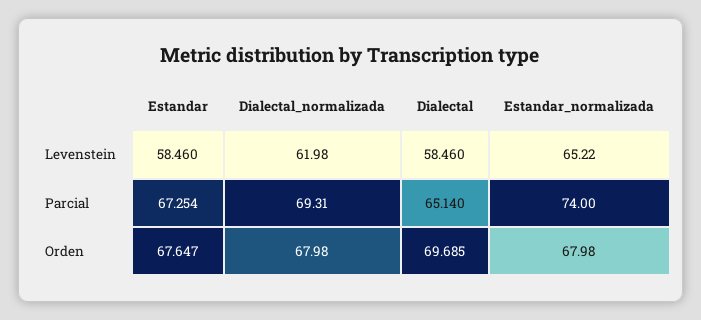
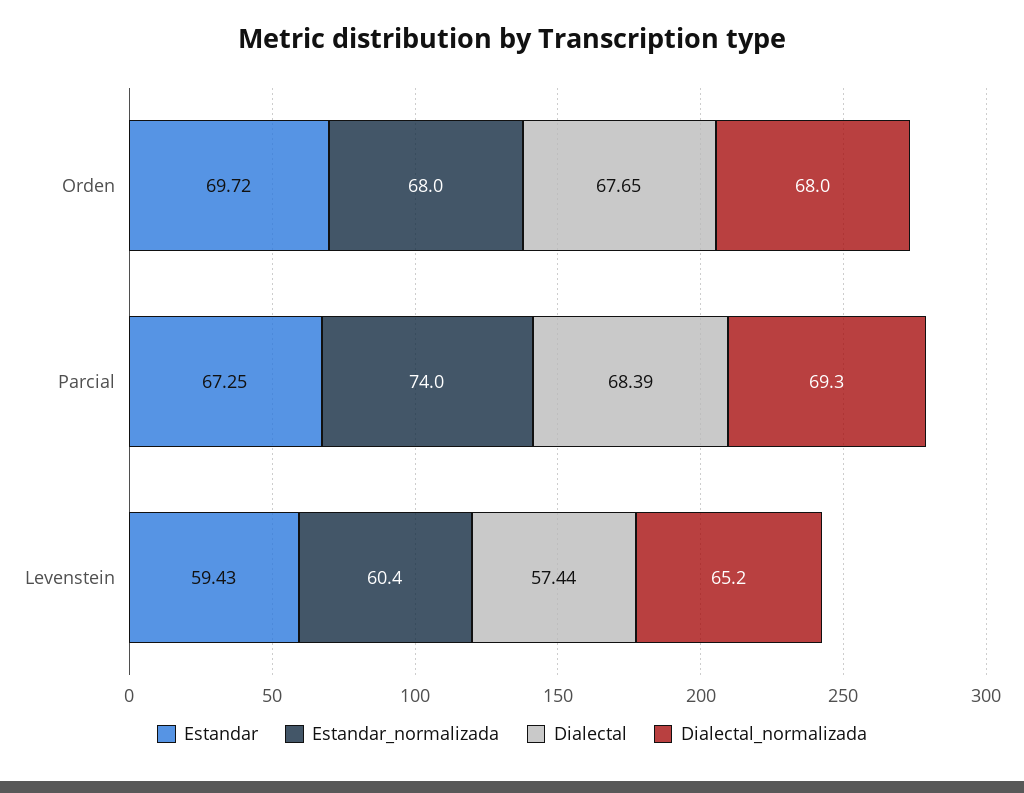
Estandar, Levenstein: 58.46 -> 59.43
Dialectal_normalizada, Levenstein: 61.98 -> 65.2
Dialectal, Levenstein: 58.46 -> 57.44
Estandar_normalizada, Levenstein: 65.22 -> 60.4
Dialectal, Parcial: 65.14 -> 68.39
Estandar, Orden: 67.647 -> 69.72
Dialectal, Orden: 69.685 -> 67.65

